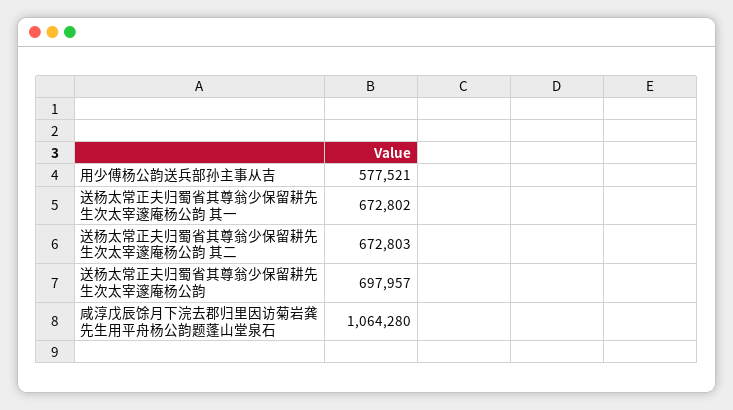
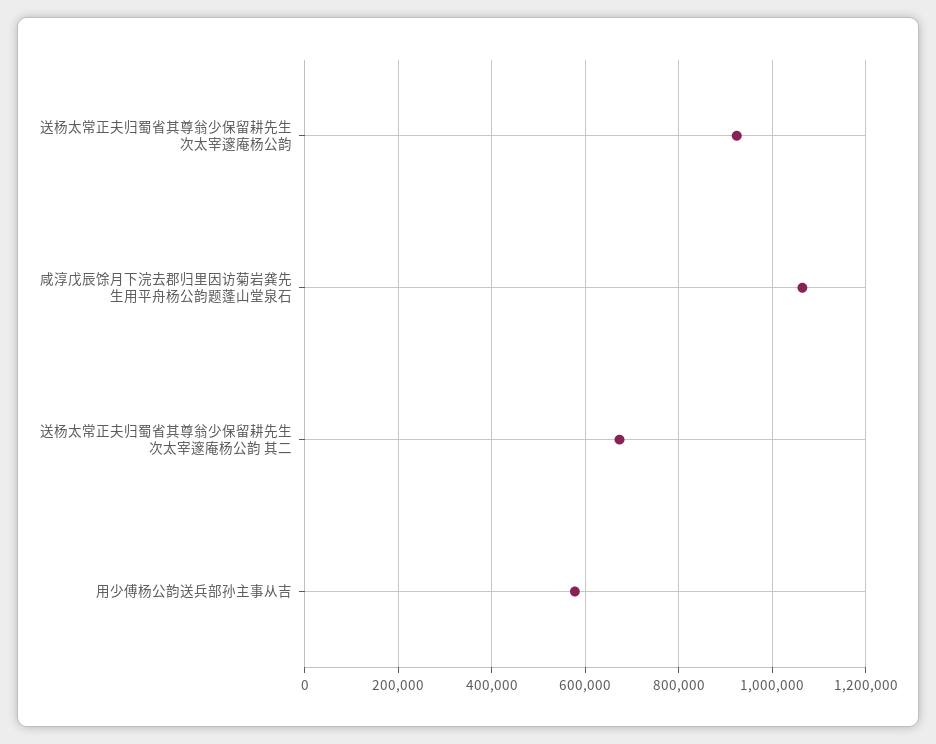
送杨太常正夫归蜀省其尊翁少保留耕先生次太宰邃庵杨公韵 其一: 672802 -> none
送杨太常正夫归蜀省其尊翁少保留耕先生次太宰邃庵杨公韵: 697957 -> 920000

